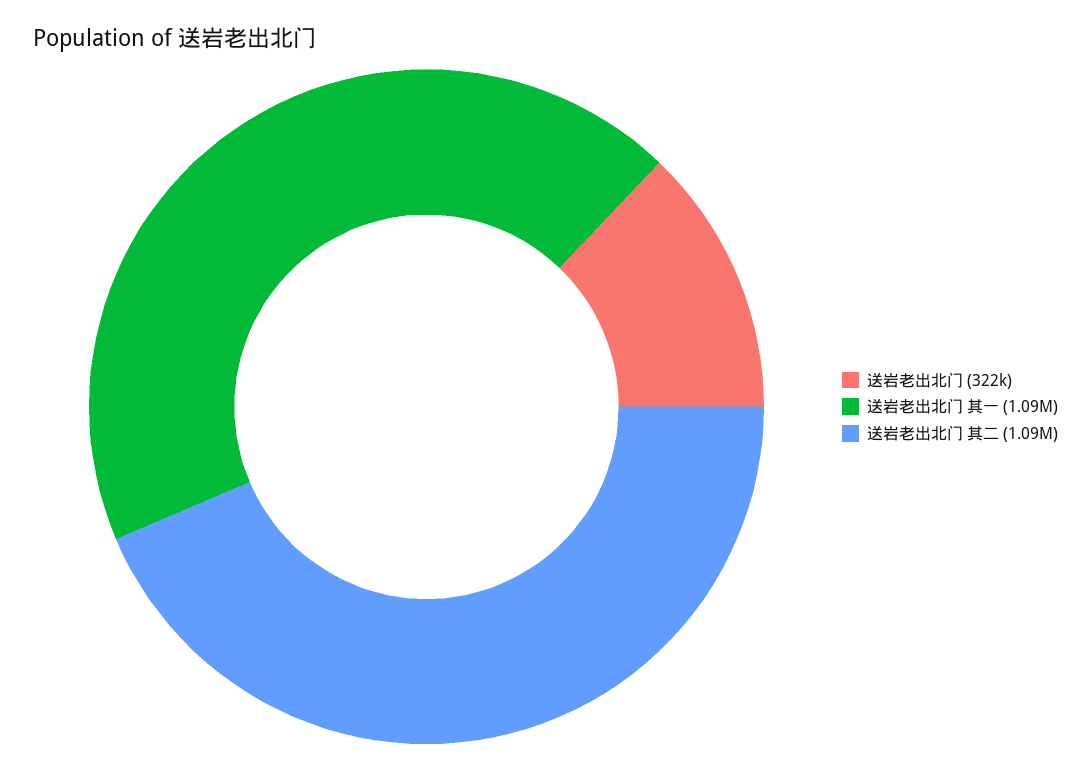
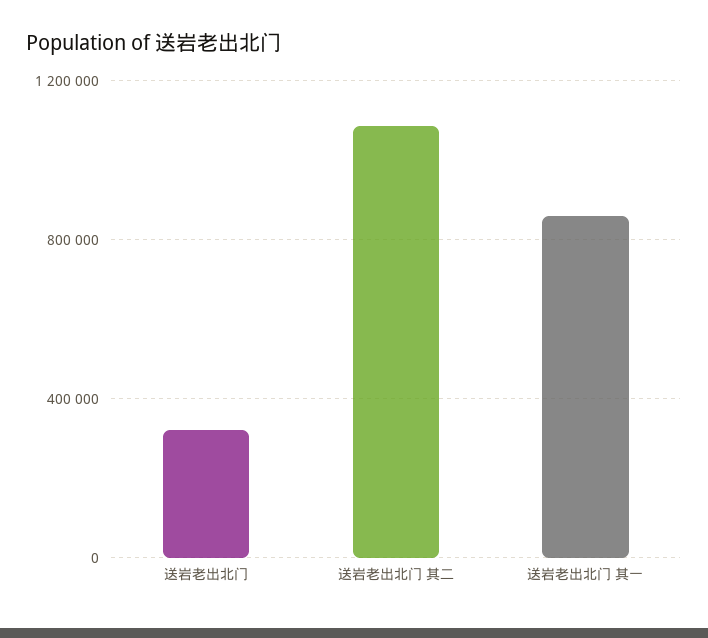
送岩老出北门 其一: 1090000 -> 850000

